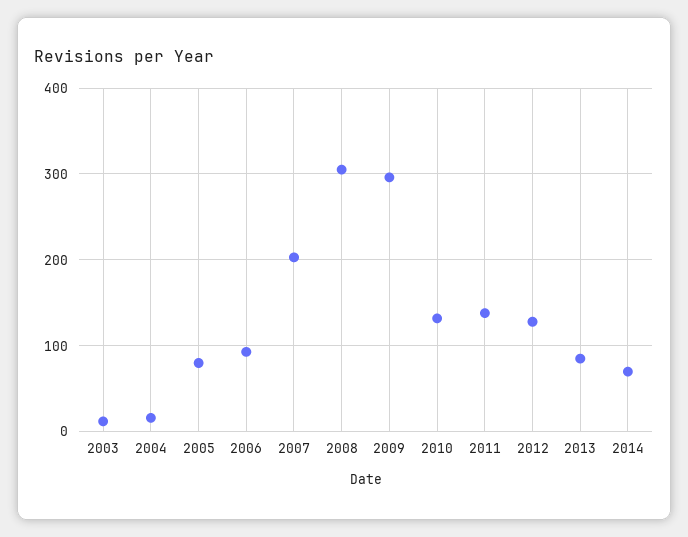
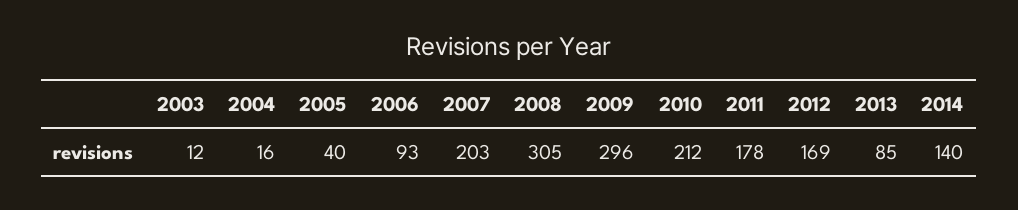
2005: 80 -> 40
2010: 130 -> 212
2011: 140 -> 178
2012: 130 -> 169
2014: 70 -> 140

